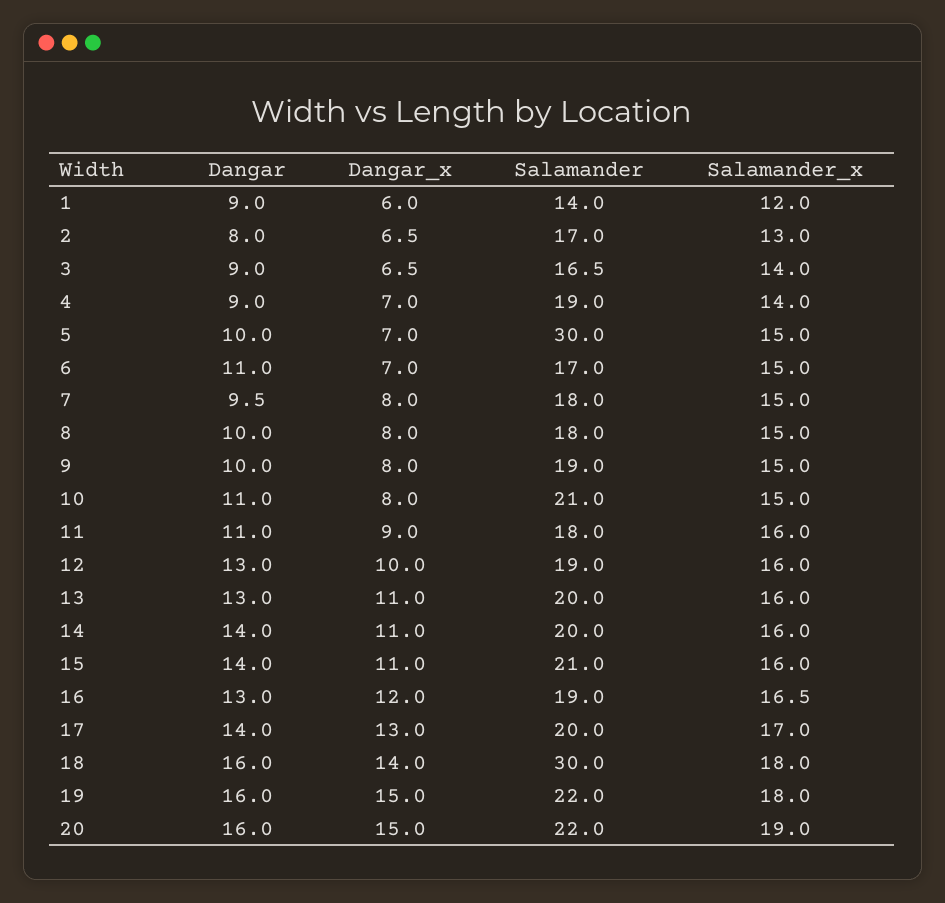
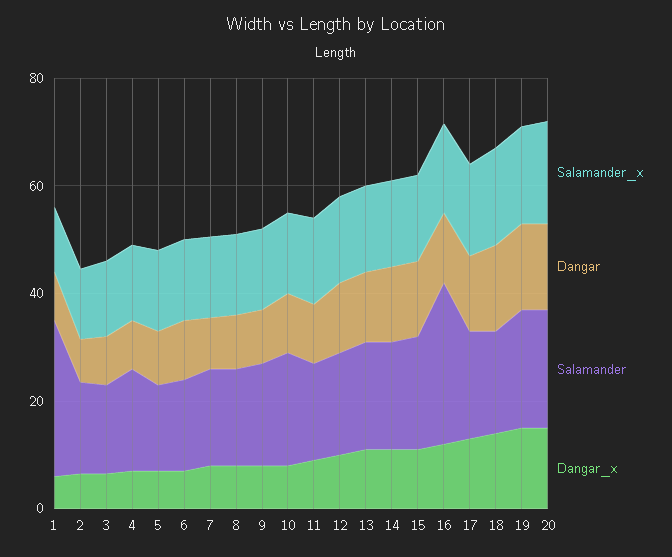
Salamander, 1: 14 -> 30
Salamander, 5: 30 -> 15
Salamander, 16: 19 -> 30
Salamander, 18: 30 -> 20

